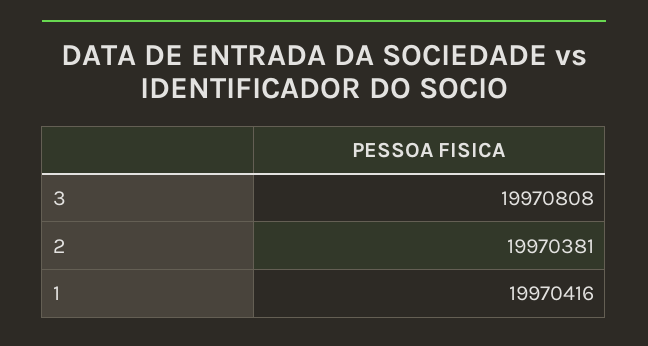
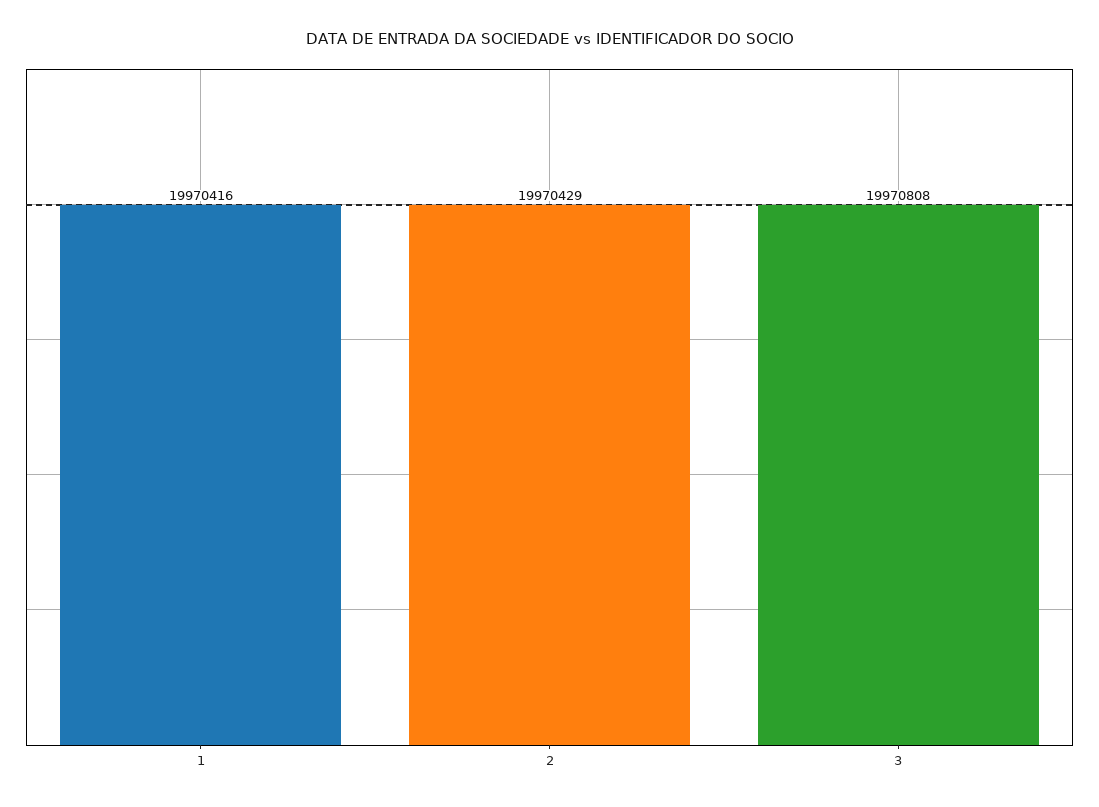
2: 19970381 -> 19970429

